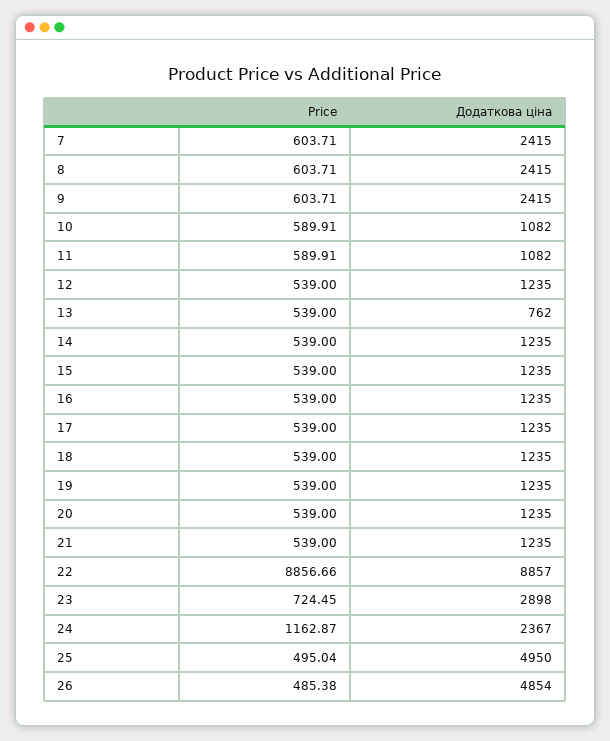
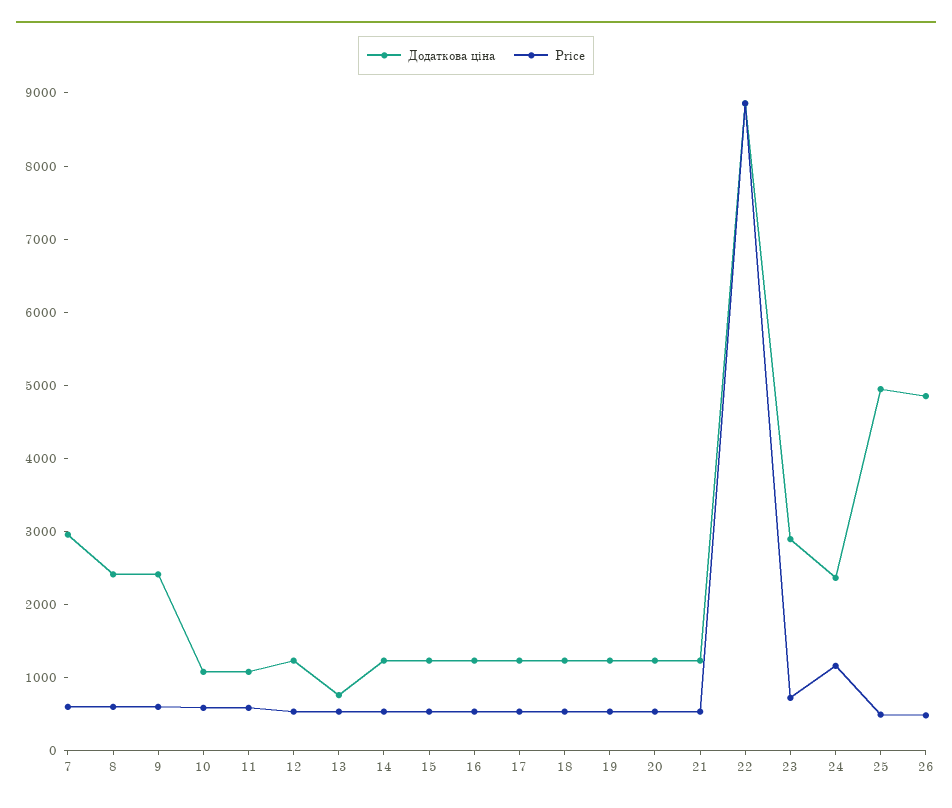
Додаткова ціна, 7: 2415 -> 3000

